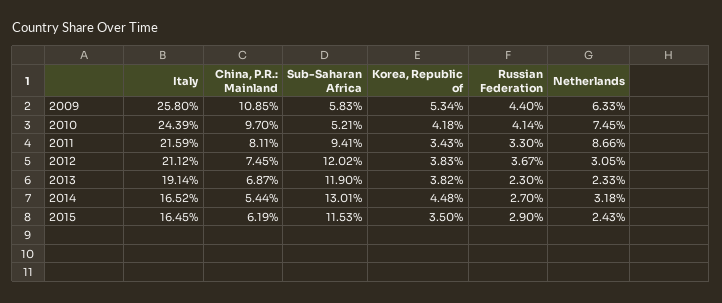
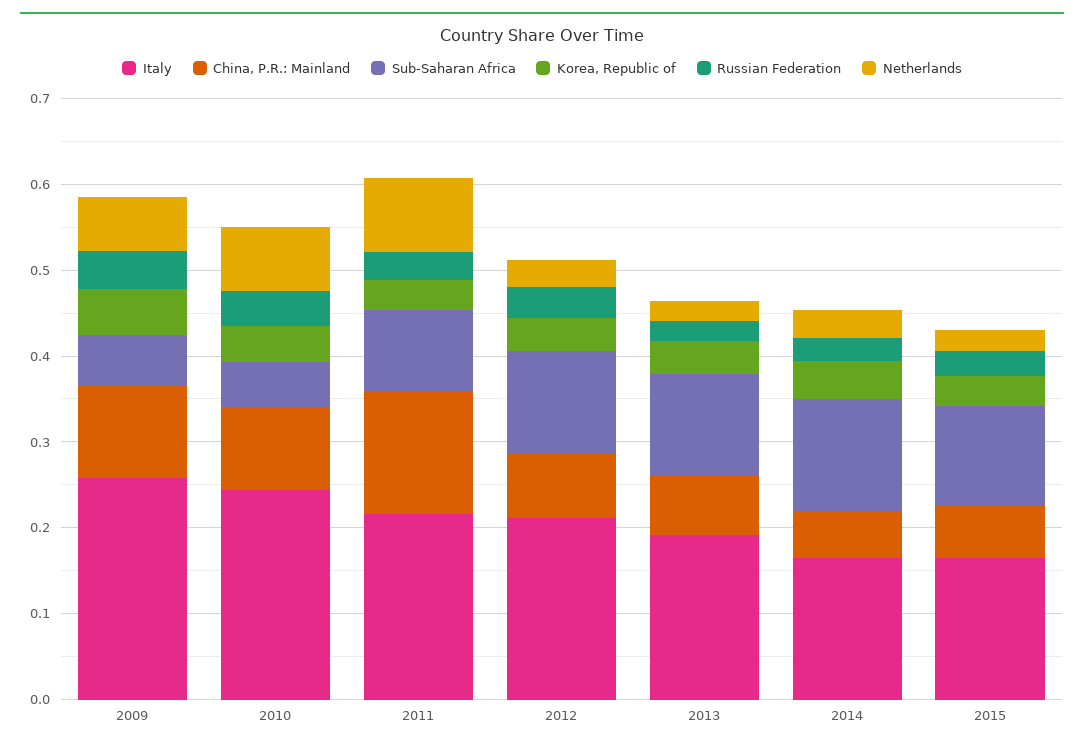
China, P.R.: Mainland, 2011: 0.0811 -> 0.14

